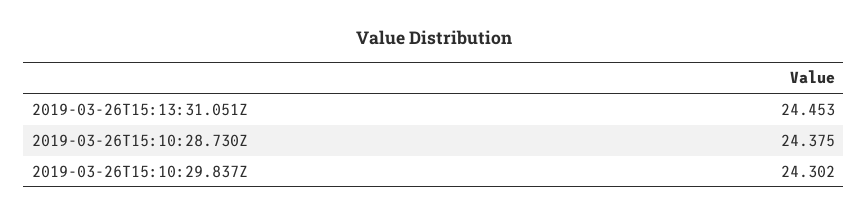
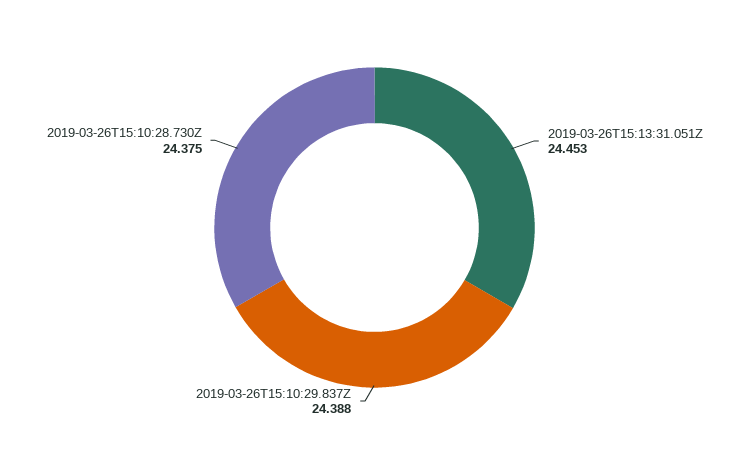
2019-03-26T15:10:29.837Z: 24.302 -> 24.388

